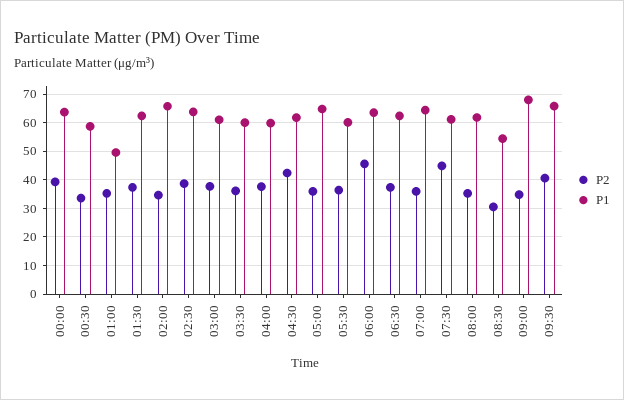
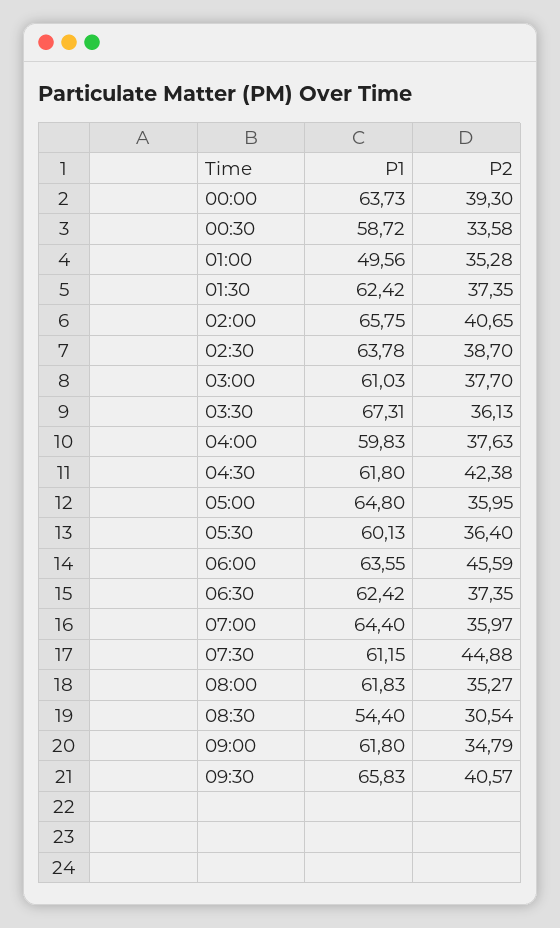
P2, 02:00: 35 -> 40.65
P1, 03:30: 60 -> 67.31
P1, 09:00: 67.5 -> 61.8

